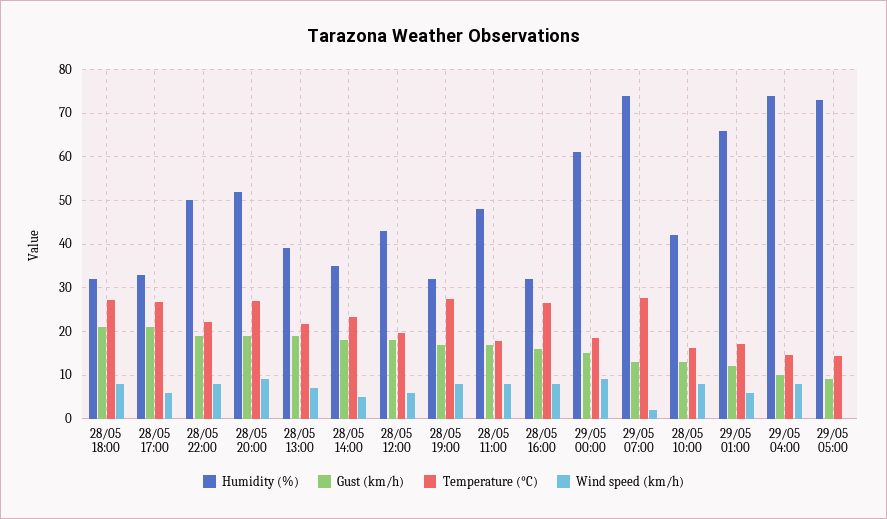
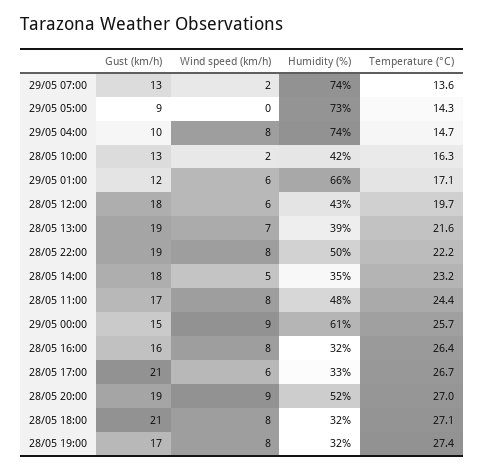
Temperature (°C), 28/05 11:00: 18 -> 24.4
Temperature (°C), 29/05 00:00: 18 -> 25.7
Temperature (°C), 29/05 07:00: 28 -> 13.6
Wind speed (km/h), 28/05 10:00: 8 -> 2

